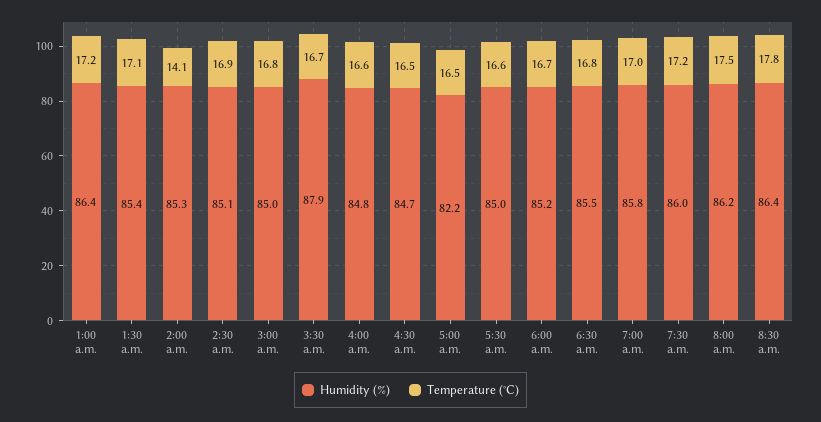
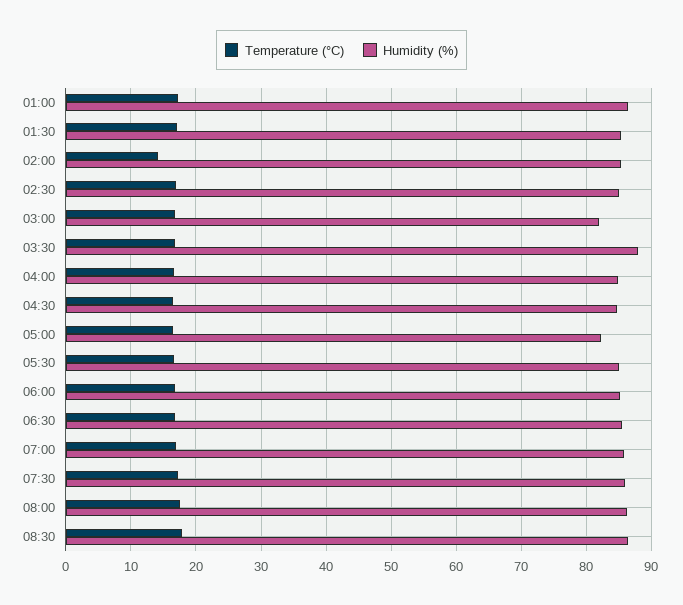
Humidity (%), 3:00 a.m.: 85 -> 82

